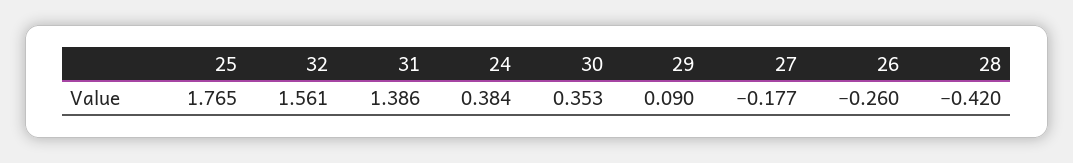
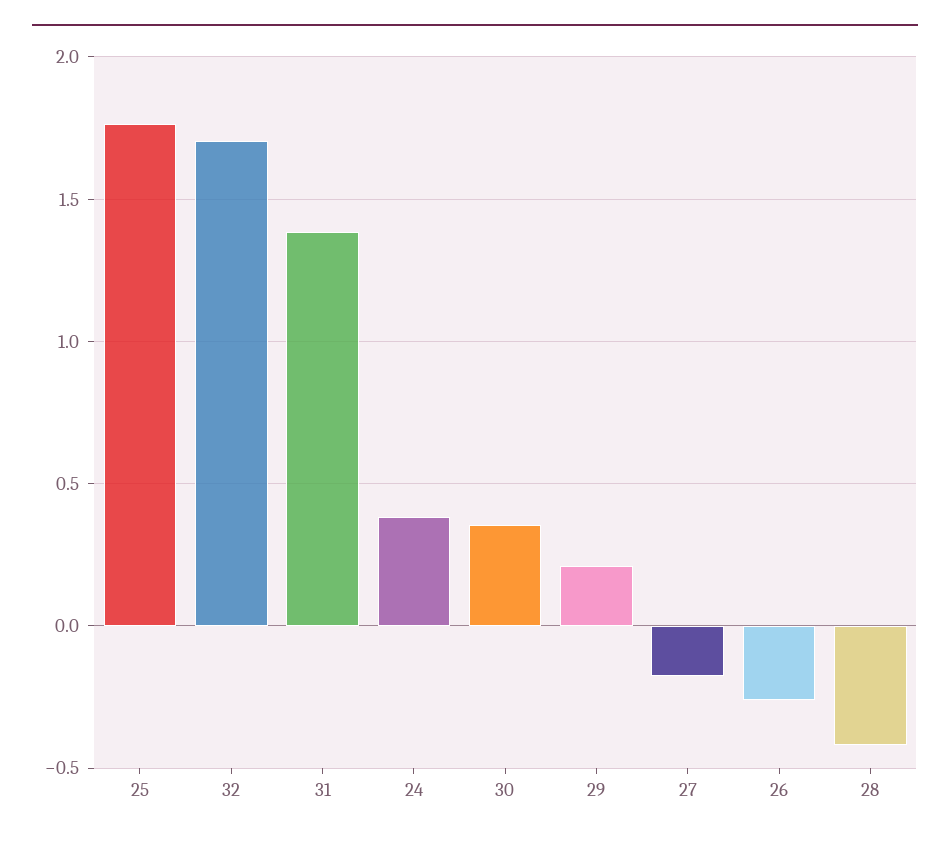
32: 1.561 -> 1.7
29: 0.09 -> 0.2

